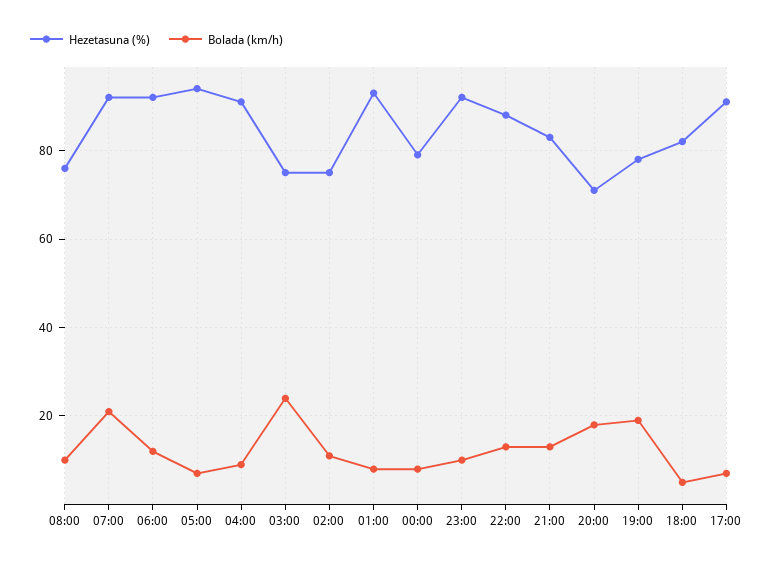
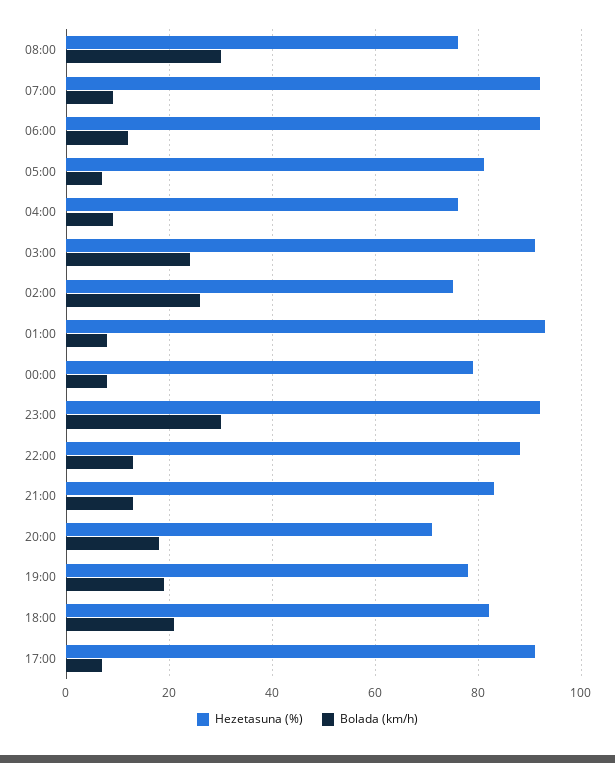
Bolada (km/h), 08:00: 10 -> 30
Bolada (km/h), 07:00: 20 -> 10
Hezetasuna (%), 05:00: 95 -> 80
Hezetasuna (%), 04:00: 90 -> 75
Hezetasuna (%), 03:00: 75 -> 90
Bolada (km/h), 02:00: 10 -> 25
Bolada (km/h), 23:00: 10 -> 30
Bolada (km/h), 18:00: 5 -> 20

